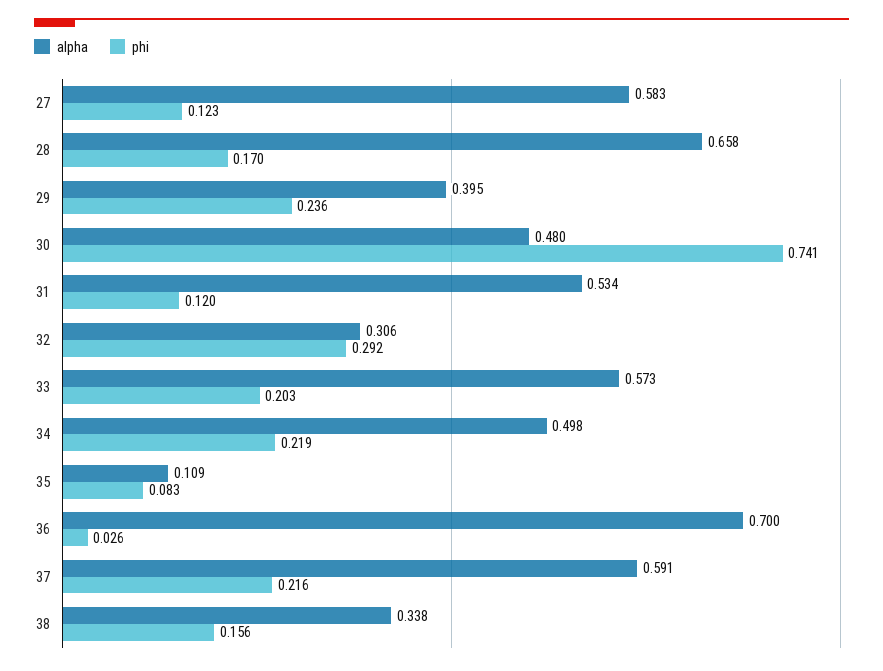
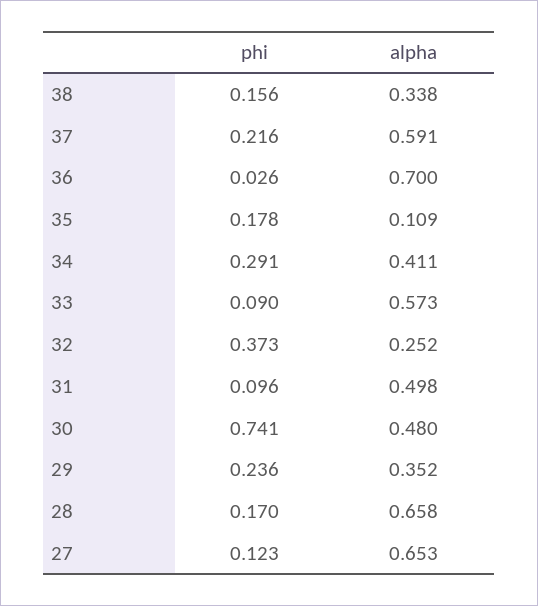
alpha, 27: 0.583 -> 0.653
alpha, 29: 0.395 -> 0.352
alpha, 31: 0.534 -> 0.498
phi, 31: 0.12 -> 0.096
alpha, 32: 0.306 -> 0.252
phi, 32: 0.292 -> 0.373
phi, 33: 0.203 -> 0.09
alpha, 34: 0.498 -> 0.411
phi, 34: 0.219 -> 0.291
phi, 35: 0.083 -> 0.178

